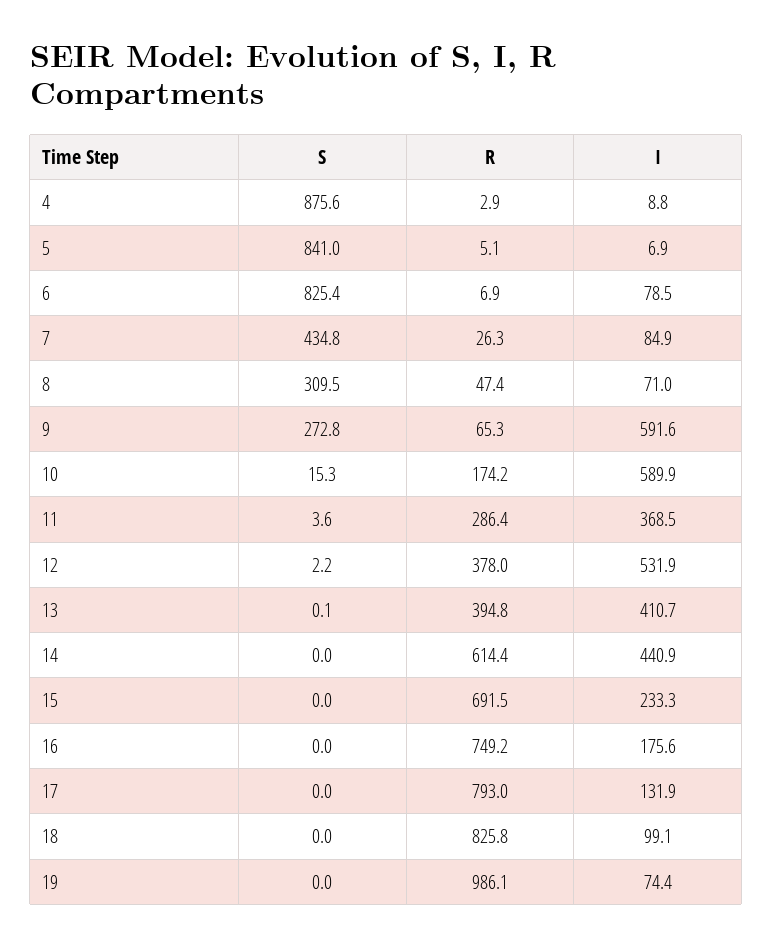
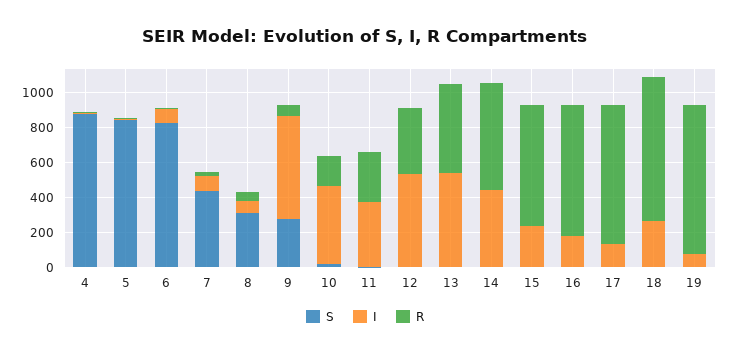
I, 10: 589.9 -> 450
R, 13: 394.8 -> 500
I, 13: 410.7 -> 550
I, 18: 99.1 -> 250
R, 19: 986.1 -> 850

